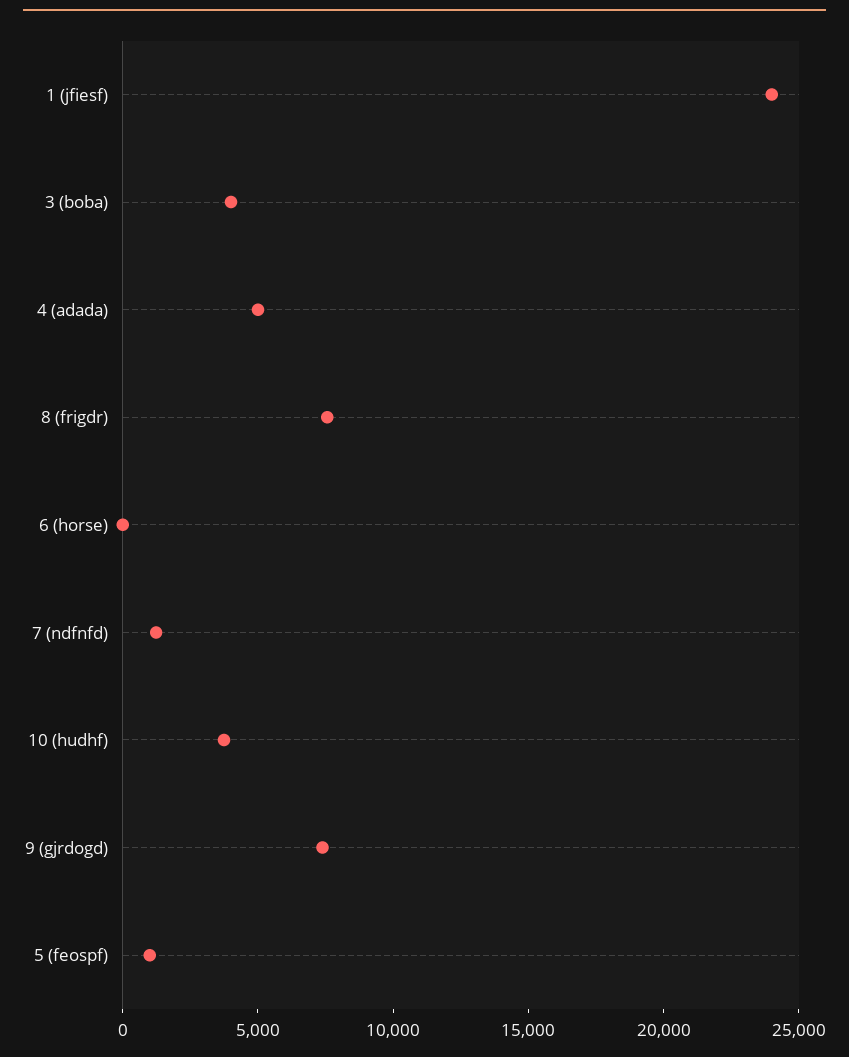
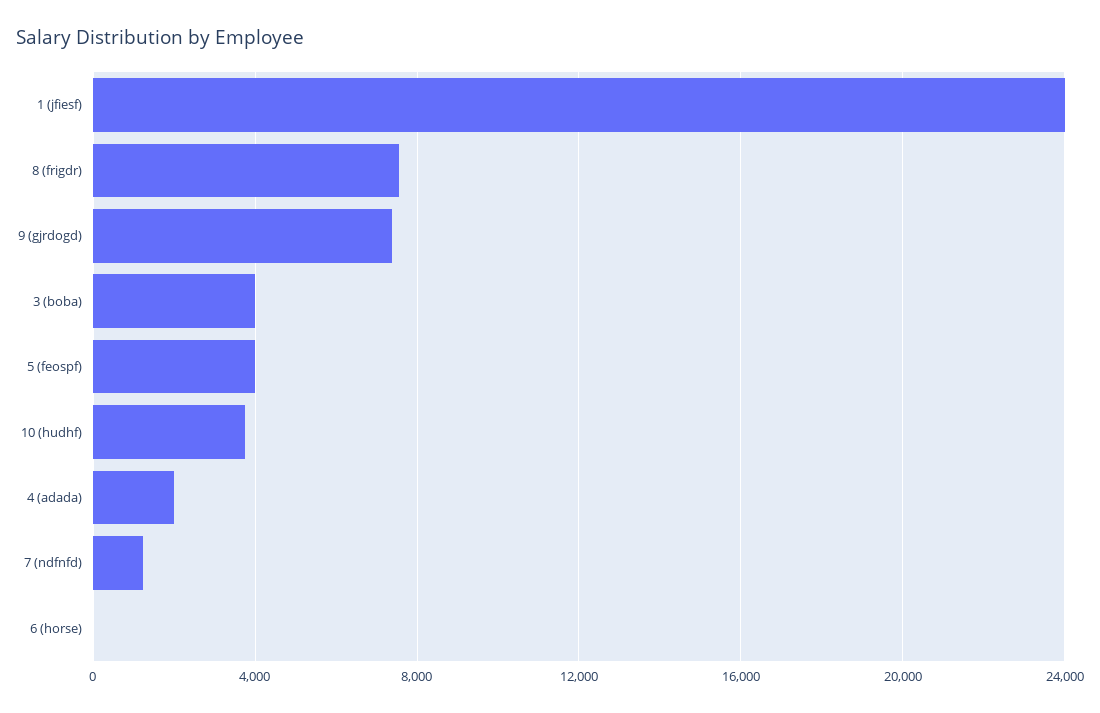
4 (adada): 5000 -> 2000
5 (feospf): 1000 -> 4000

